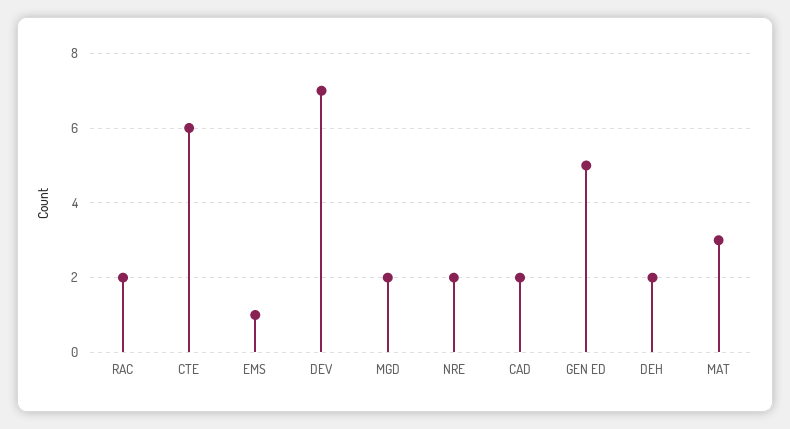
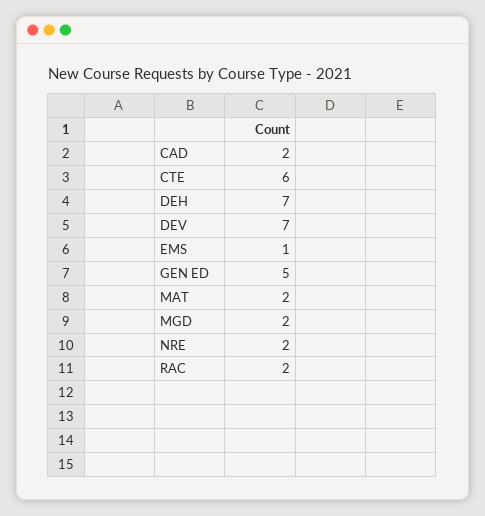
DEH: 2 -> 7
MAT: 3 -> 2

